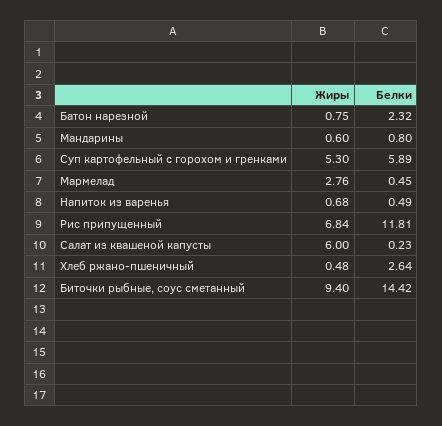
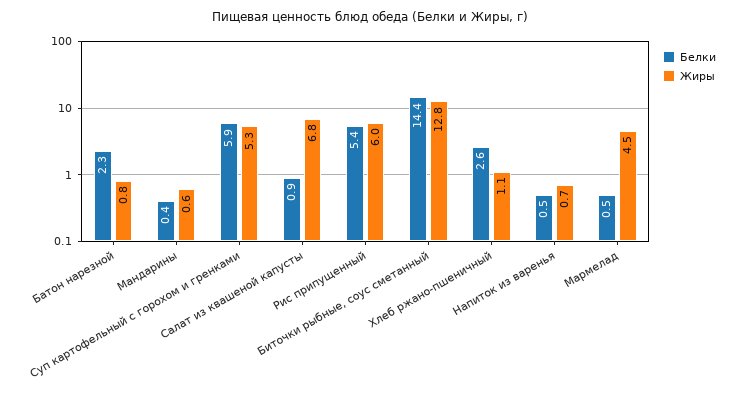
Белки, Мандарины: 0.8 -> 0.4
Жиры, Мармелад: 2.76 -> 4.5
Жиры, Рис припущенный: 6.84 -> 6
Белки, Рис припущенный: 11.81 -> 5.4
Жиры, Салат из квашеной капусты: 6 -> 6.8
Белки, Салат из квашеной капусты: 0.23 -> 0.9
Жиры, Хлеб ржано-пшеничный: 0.48 -> 1.1
Жиры, Биточки рыбные, соус сметанный: 9.4 -> 12.8

